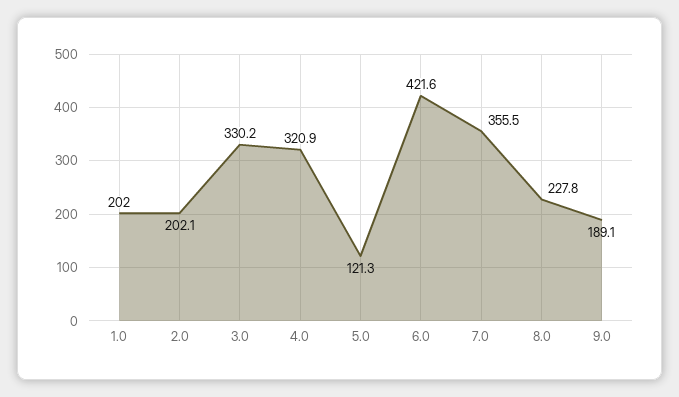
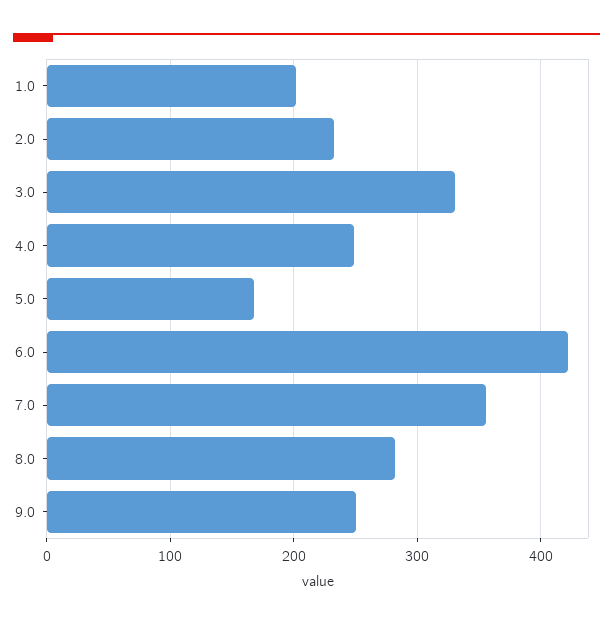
2.0: 202.1 -> 230
4.0: 320.9 -> 250
5.0: 121.3 -> 170
8.0: 227.8 -> 280
9.0: 189.1 -> 250

